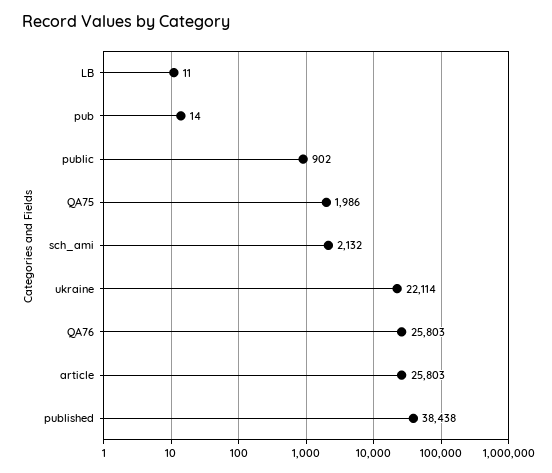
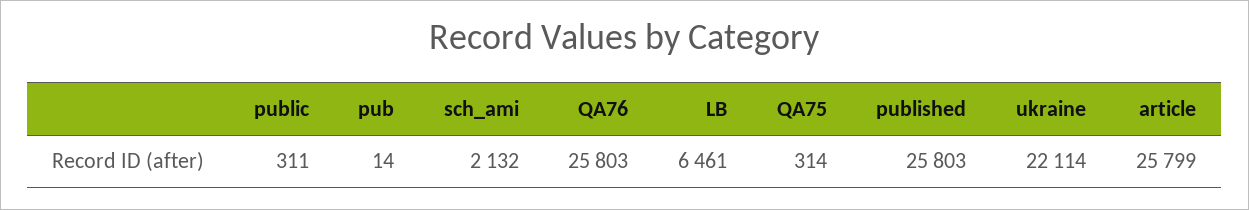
LB: 11 -> 6461
public: 902 -> 311
QA75: 1986 -> 314
article: 25803 -> 25799
published: 38438 -> 25803

